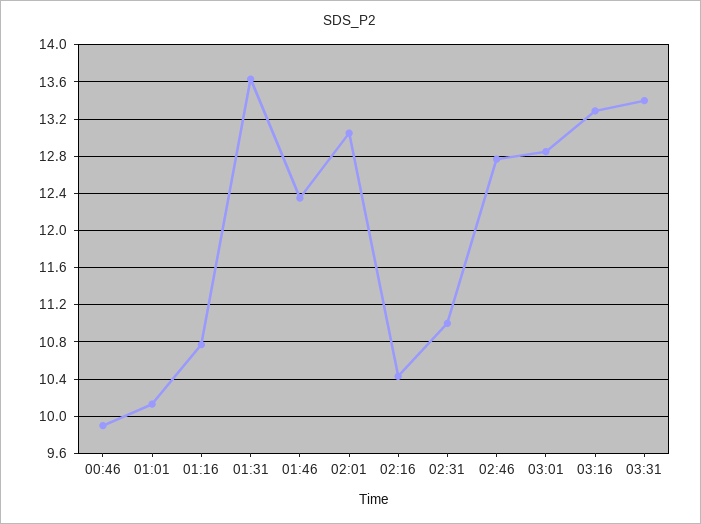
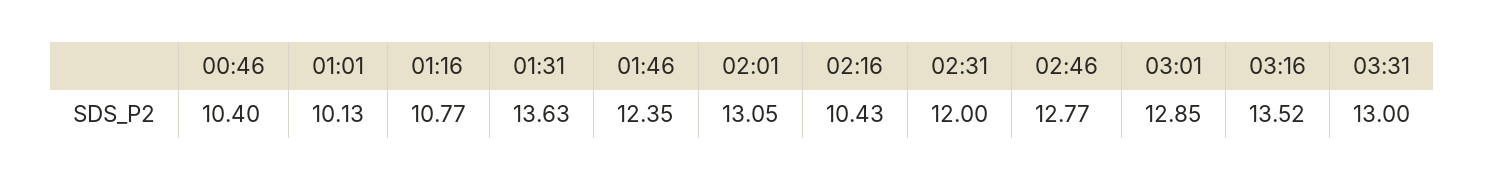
00:46: 9.9 -> 10.4
02:31: 11 -> 12
03:16: 13.3 -> 13.52
03:31: 13.4 -> 13

